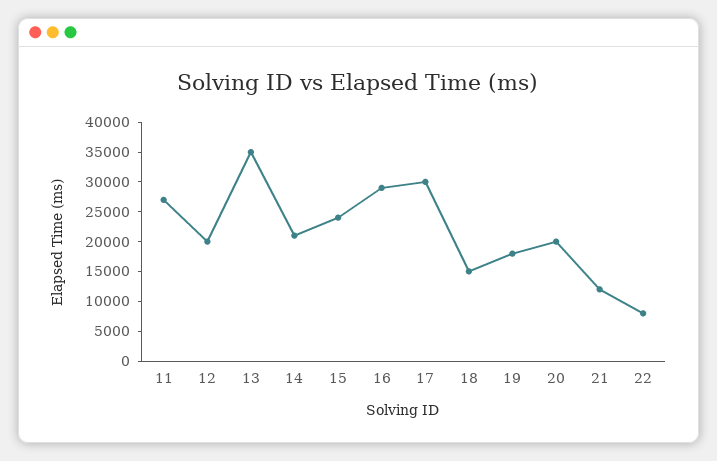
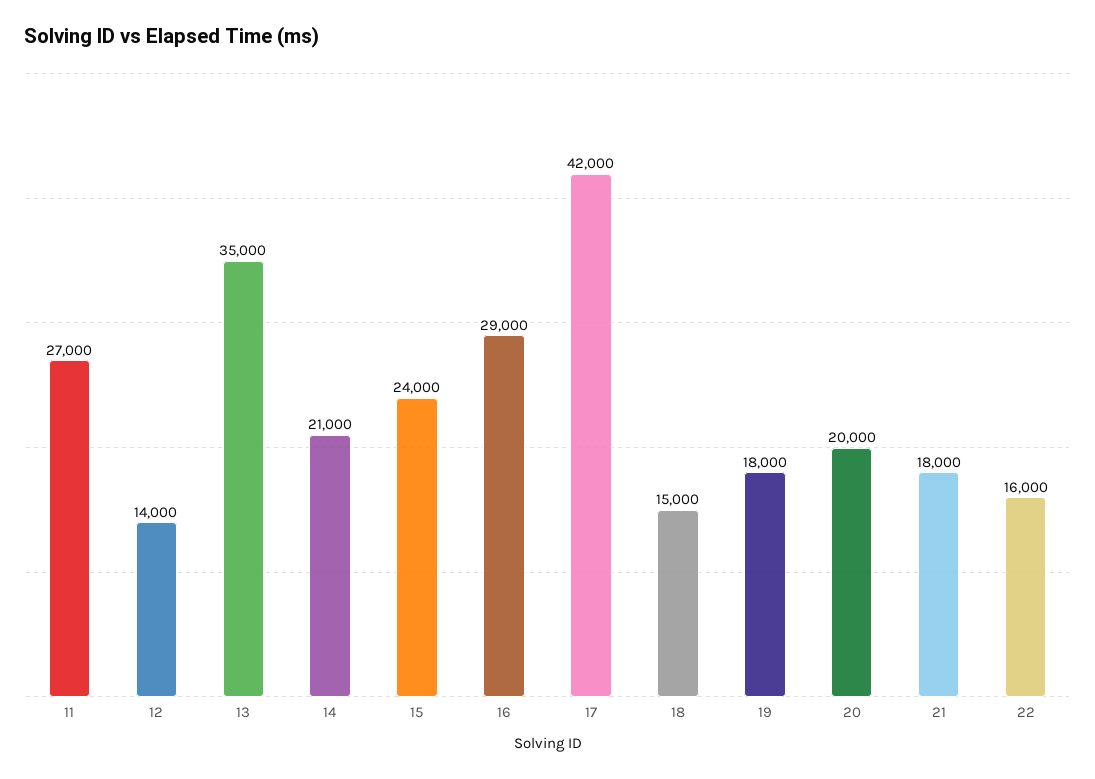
12: 20000 -> 14000
17: 30000 -> 42000
21: 12500 -> 18000
22: 7500 -> 16000

